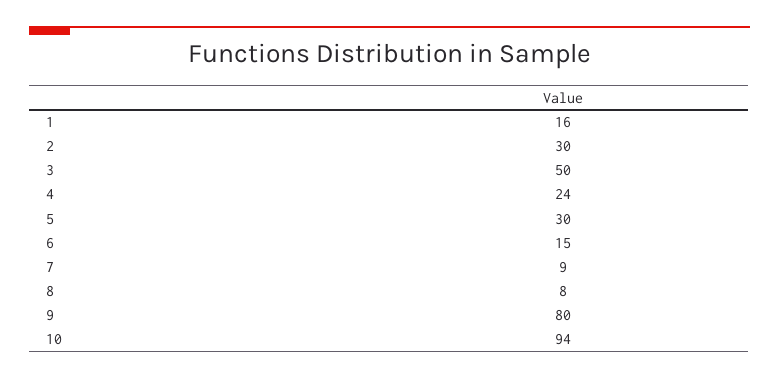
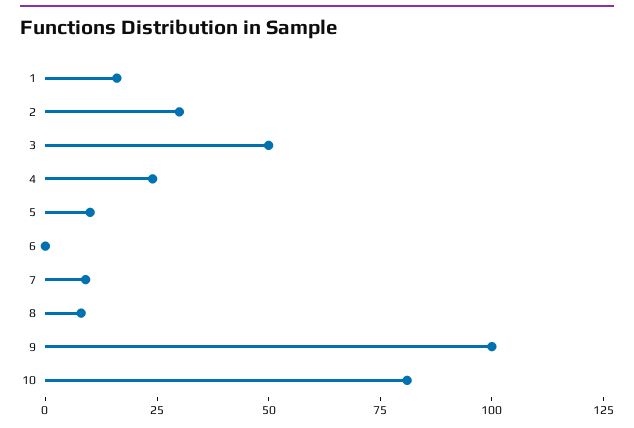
5: 30 -> 10
6: 15 -> 0
9: 80 -> 100
10: 94 -> 80

